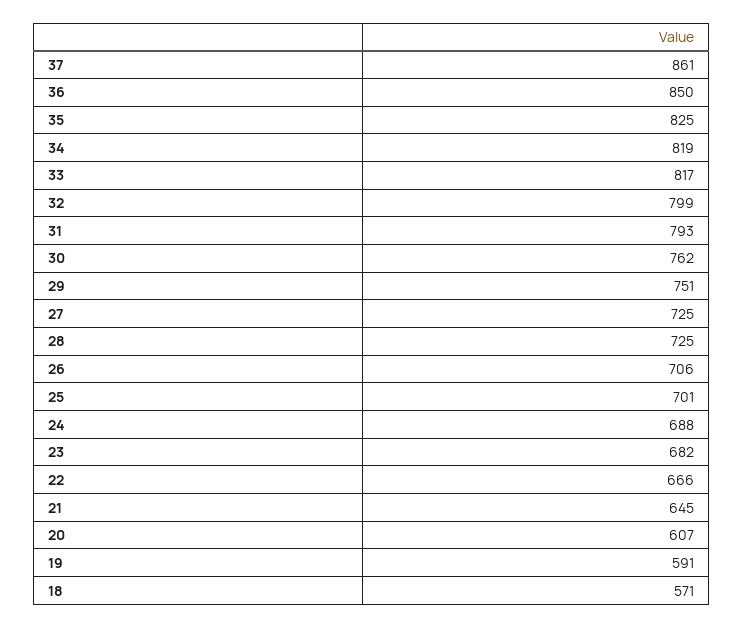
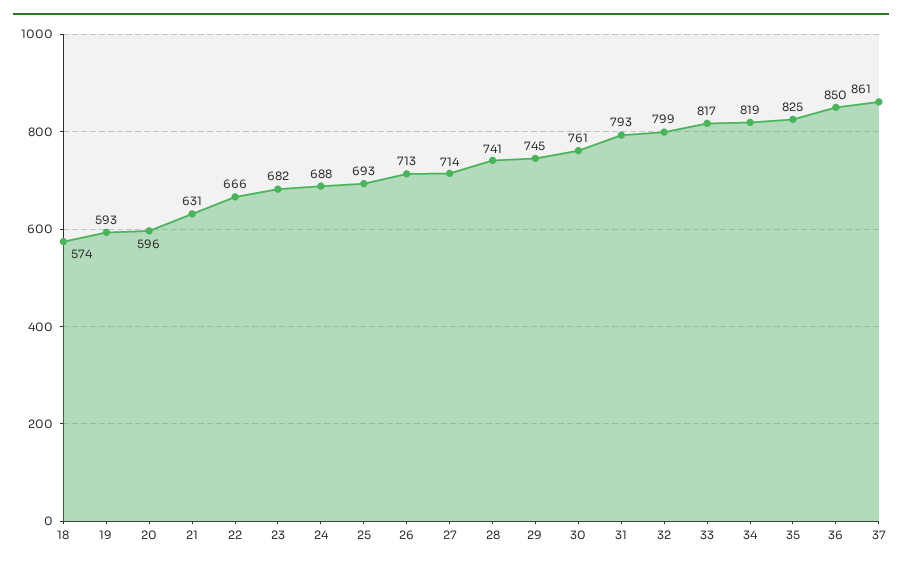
30: 762 -> 761
29: 751 -> 745
27: 725 -> 714
28: 725 -> 741
26: 706 -> 713
25: 701 -> 693
21: 645 -> 631
20: 607 -> 596
19: 591 -> 593
18: 571 -> 574

